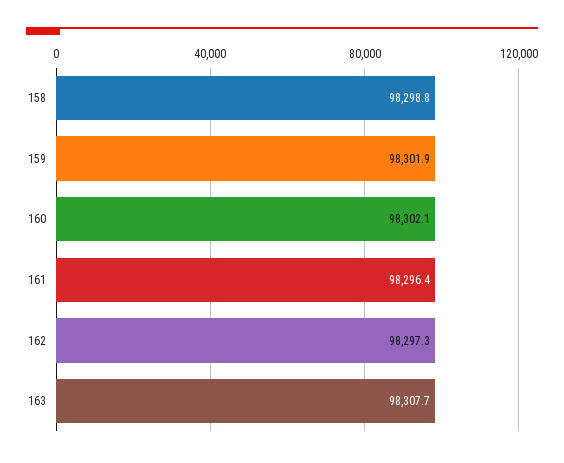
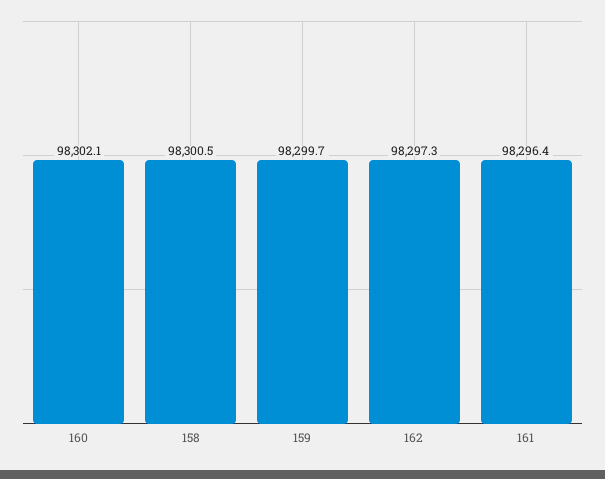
158: 98298.8 -> 98300.5
159: 98301.9 -> 98299.7
163: 98307.7 -> none

